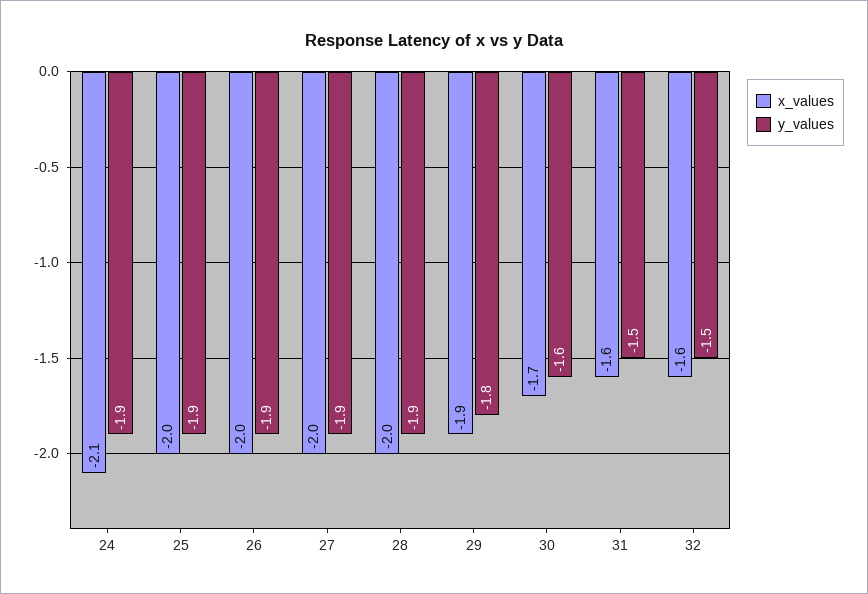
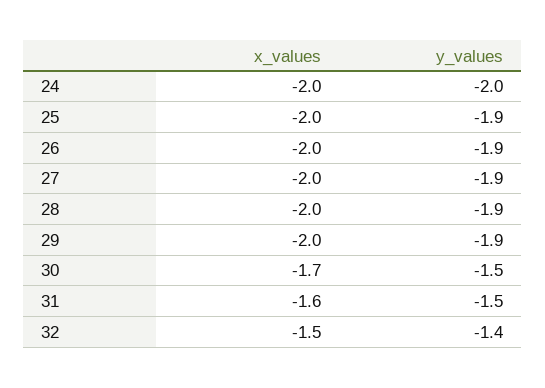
x_values, 24: -2.1 -> -2
y_values, 24: -1.9 -> -2
x_values, 29: -1.9 -> -2
y_values, 29: -1.8 -> -1.9
y_values, 30: -1.6 -> -1.5
x_values, 32: -1.6 -> -1.5
y_values, 32: -1.5 -> -1.4

